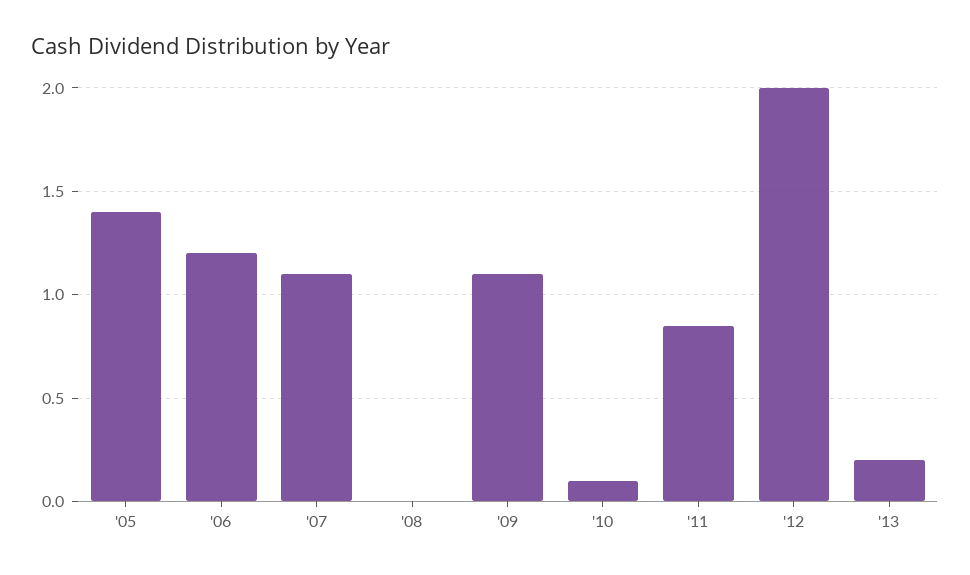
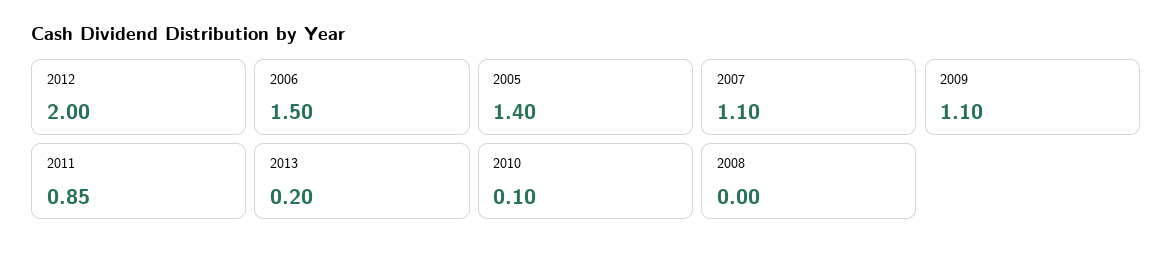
'06: 1.2 -> 1.5

